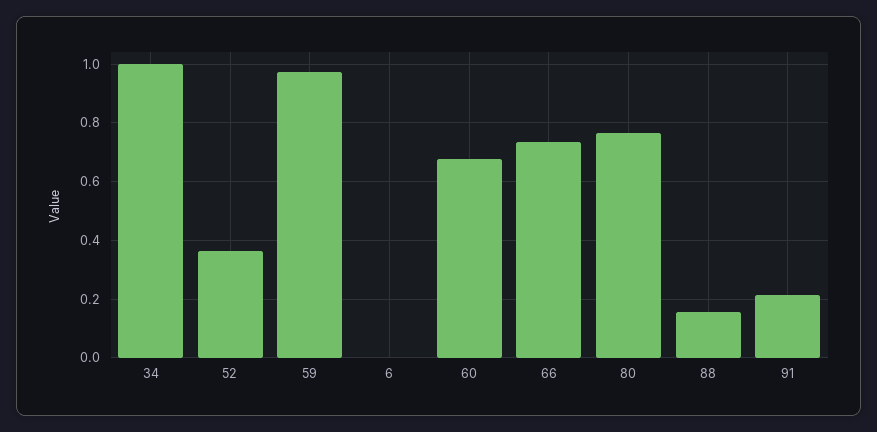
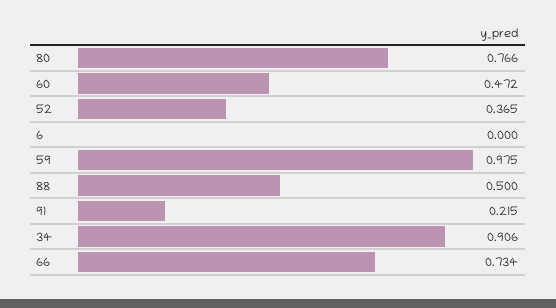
34: 1 -> 0.906
60: 0.675 -> 0.472
88: 0.15 -> 0.5

